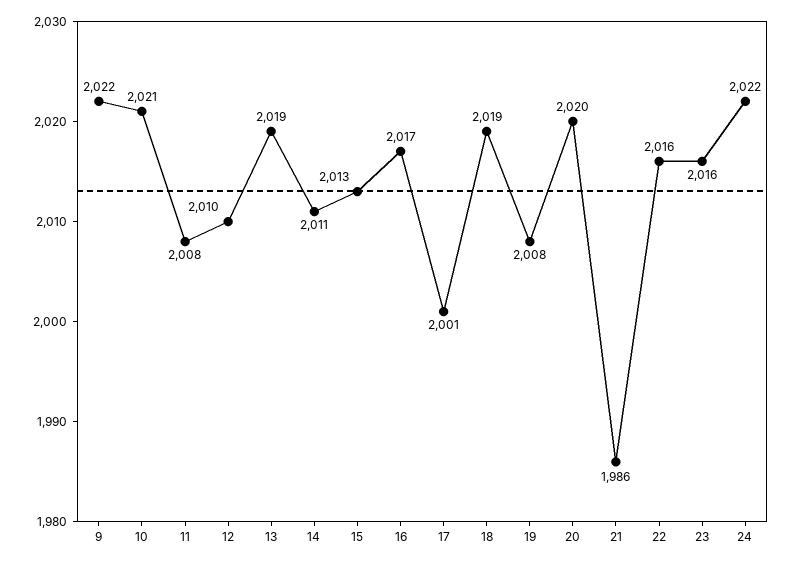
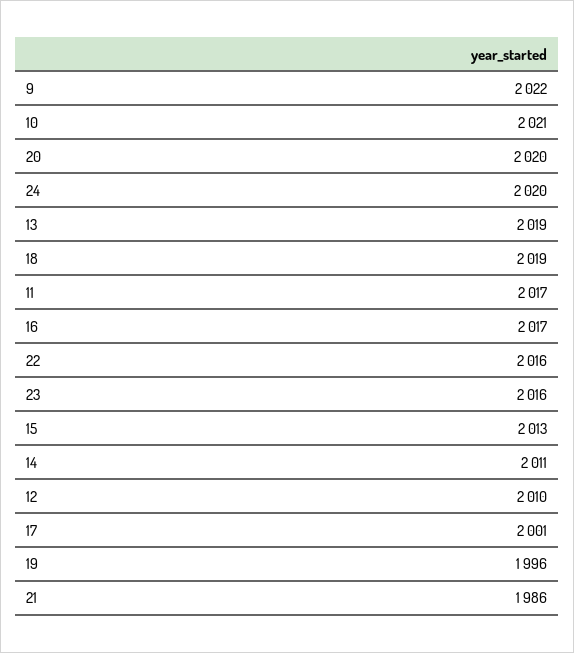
11: 2008 -> 2017
19: 2008 -> 1996
24: 2022 -> 2020

